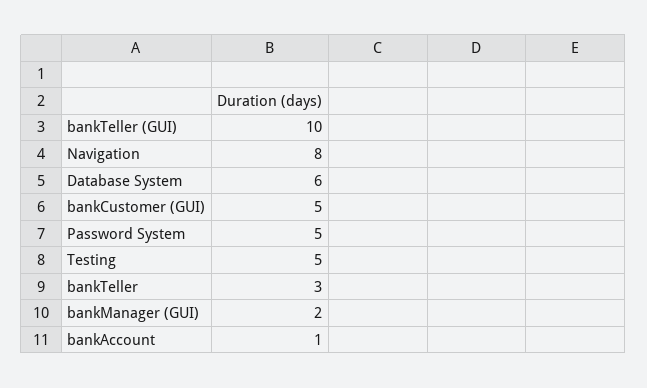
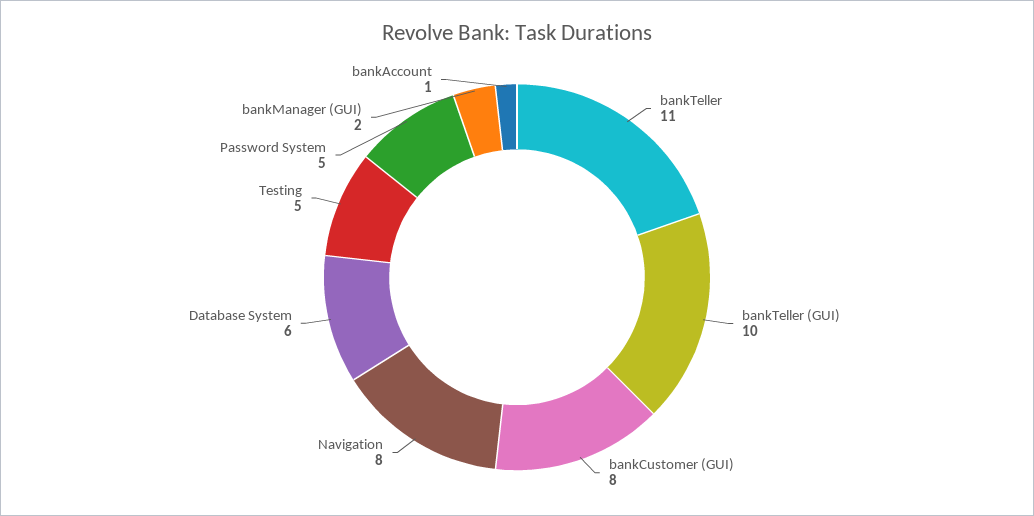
bankCustomer (GUI): 5 -> 8
bankTeller: 3 -> 11

